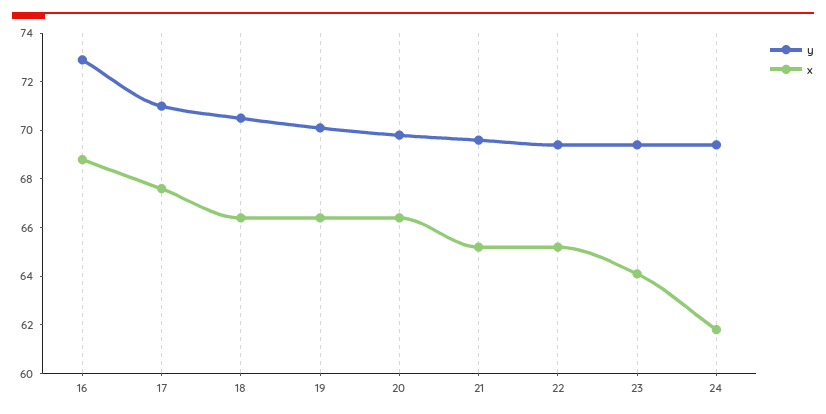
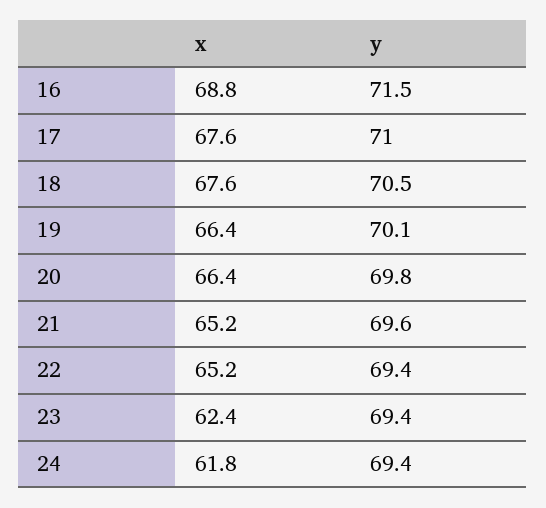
y, 16: 73 -> 71.5
x, 18: 66.5 -> 67.6
x, 23: 64 -> 62.4

